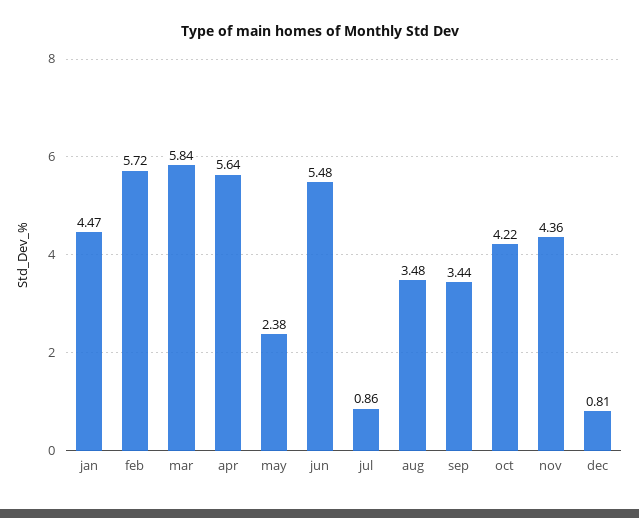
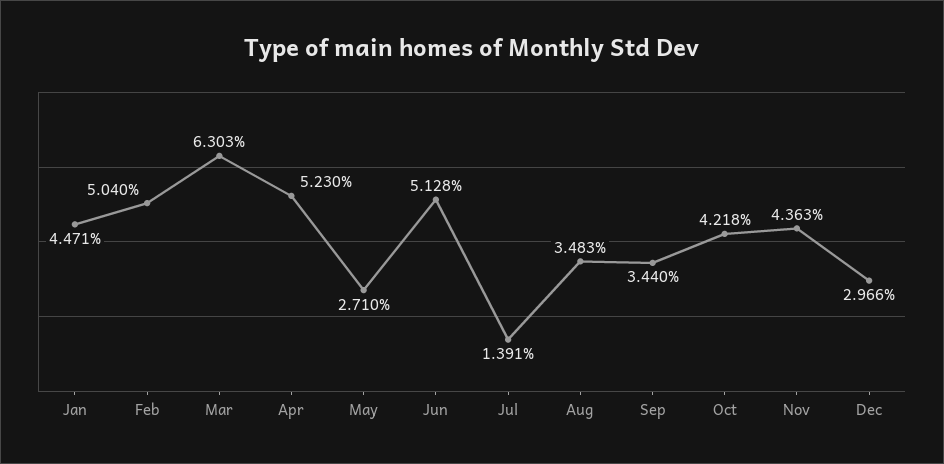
feb: 5.72 -> 5.04
mar: 5.84 -> 6.303
apr: 5.64 -> 5.23
may: 2.38 -> 2.71
jun: 5.48 -> 5.128
jul: 0.86 -> 1.391
dec: 0.81 -> 2.966

